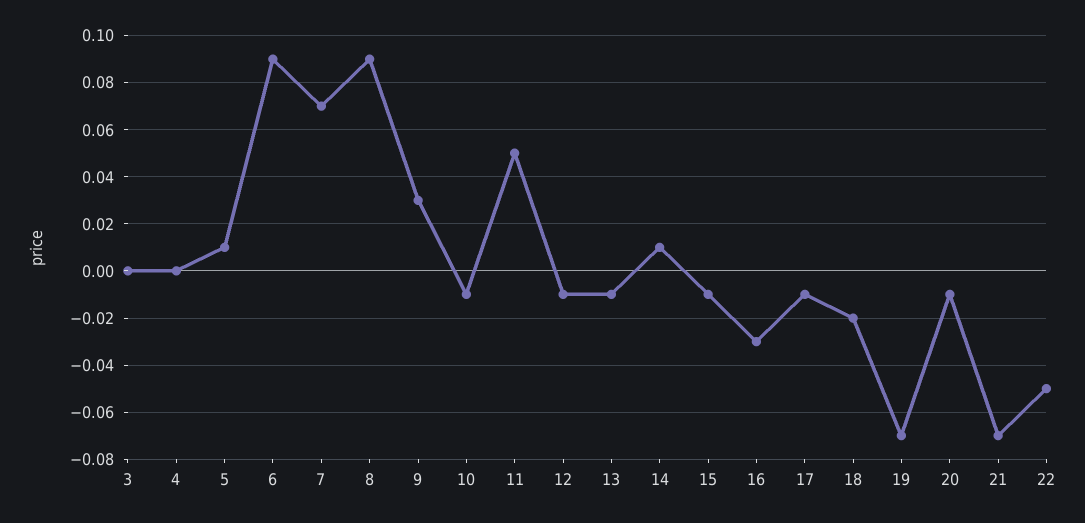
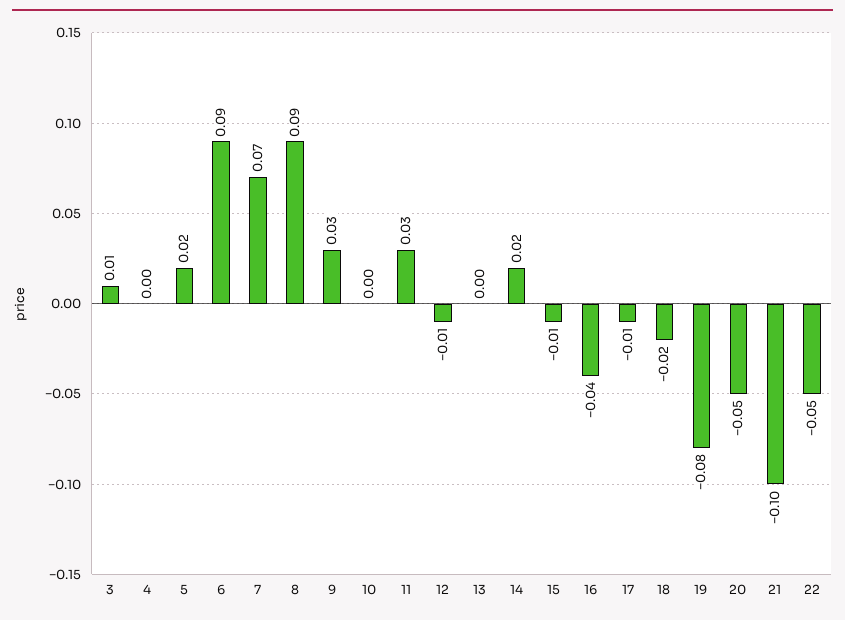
3: 0 -> 0.01
5: 0.01 -> 0.02
10: -0.01 -> 0
11: 0.05 -> 0.03
13: -0.01 -> 0
14: 0.01 -> 0.02
16: -0.03 -> -0.04
19: -0.07 -> -0.08
20: -0.01 -> -0.05
21: -0.07 -> -0.1

